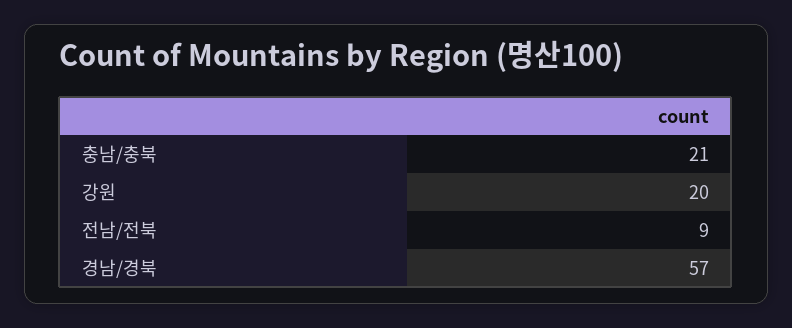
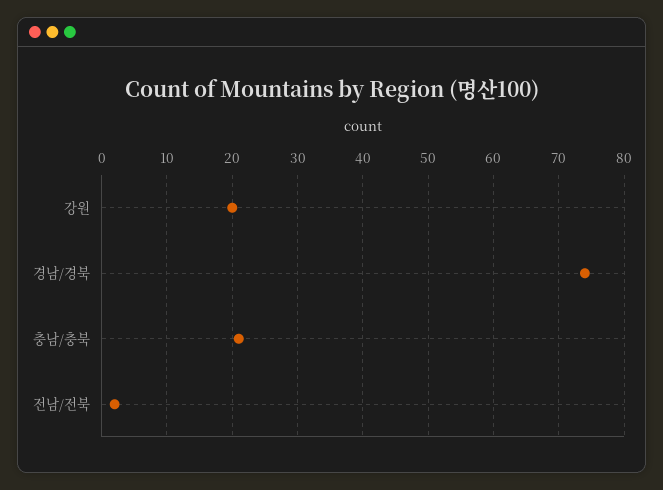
전남/전북: 9 -> 2
경남/경북: 57 -> 74

